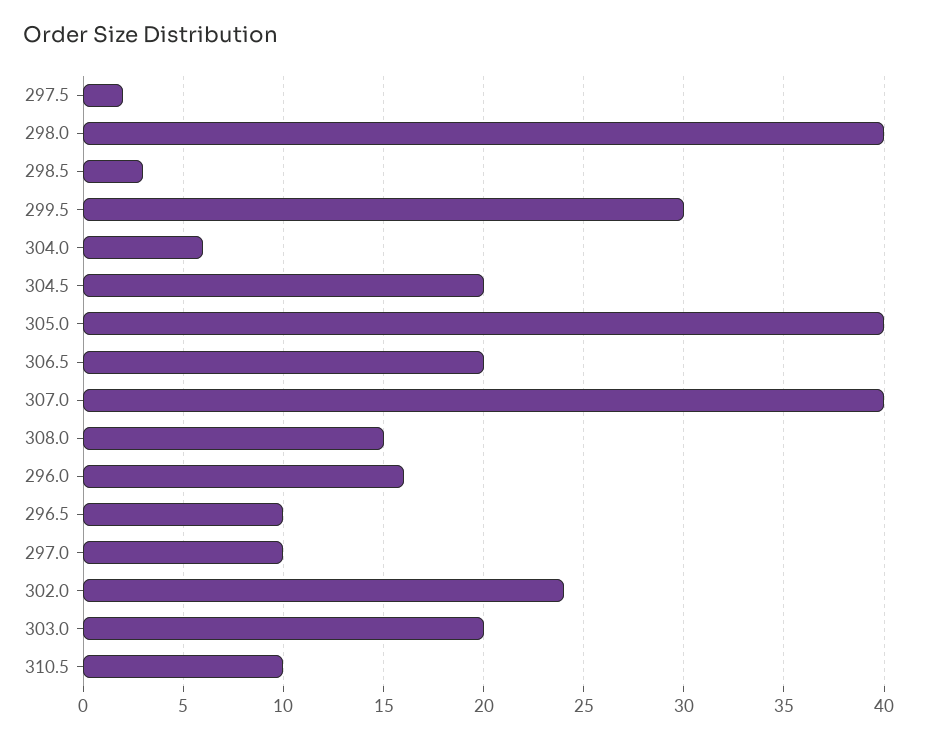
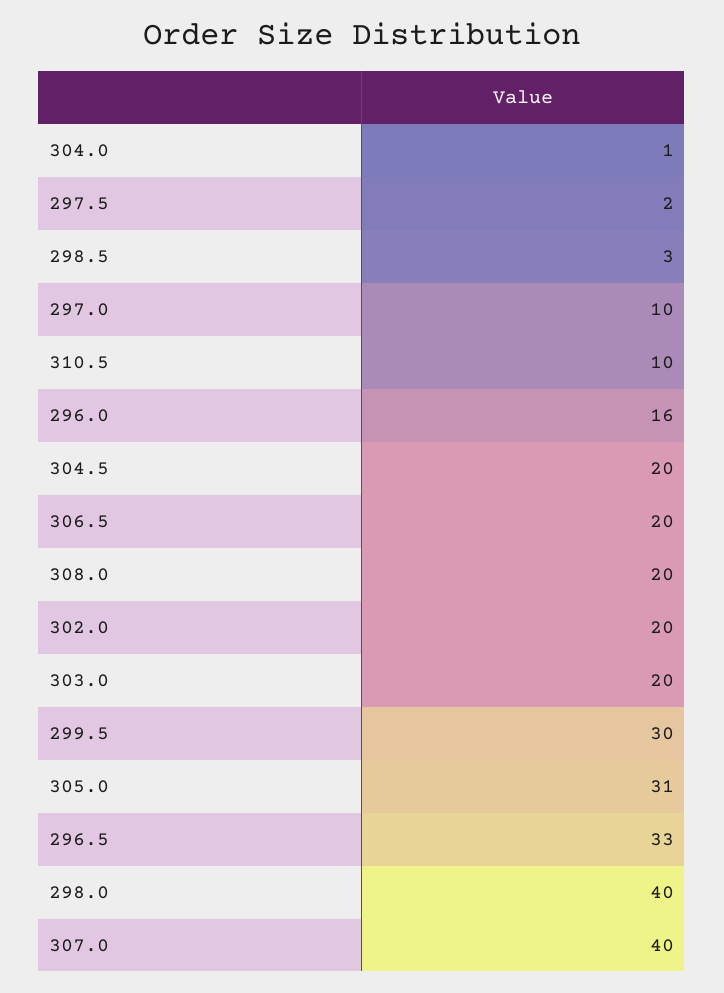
304.0: 6 -> 1
305.0: 40 -> 31
308.0: 15 -> 20
296.5: 10 -> 33
302.0: 24 -> 20

